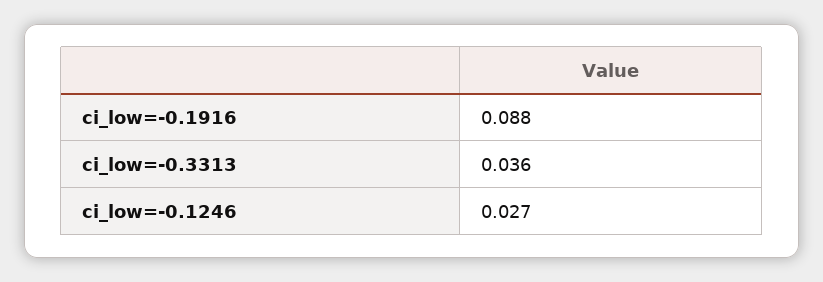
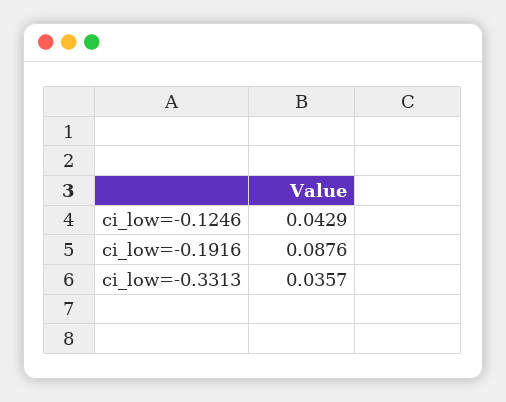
ci_low=-0.1246: 0.027 -> 0.0429

